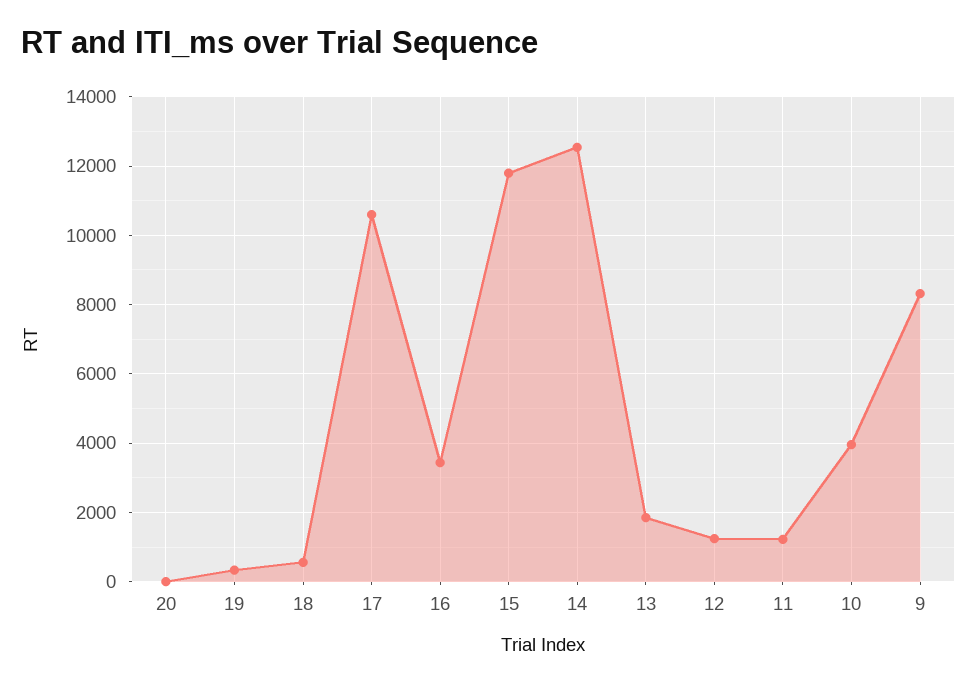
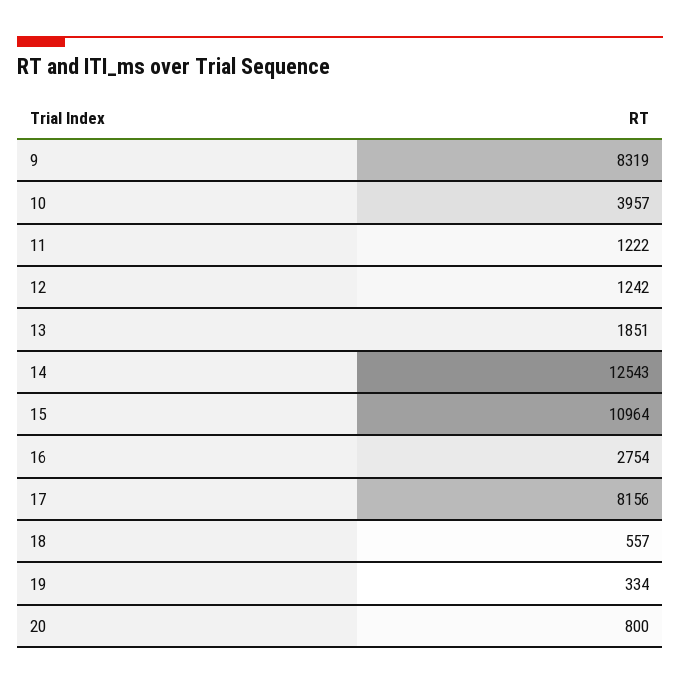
20: 0 -> 800
17: 10600 -> 8156
16: 3400 -> 2754
15: 11800 -> 10964

